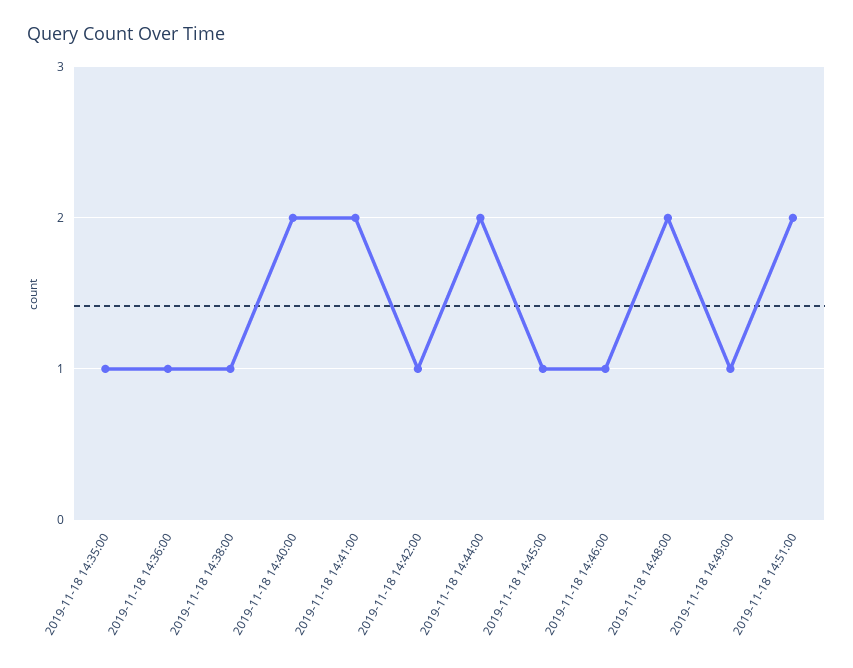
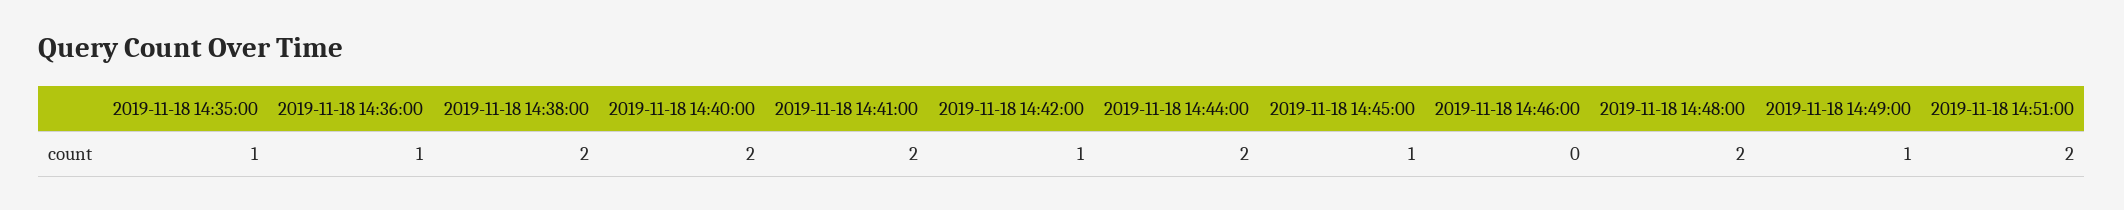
2019-11-18 14:38:00: 1 -> 2
2019-11-18 14:46:00: 1 -> 0

